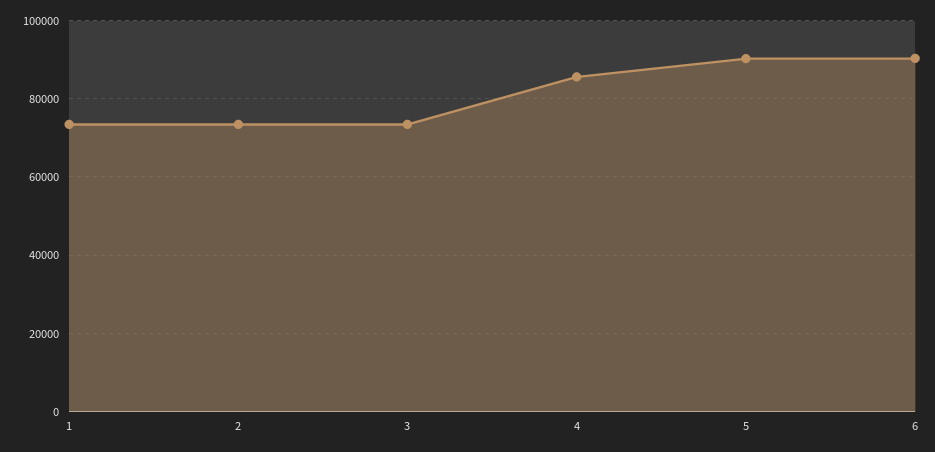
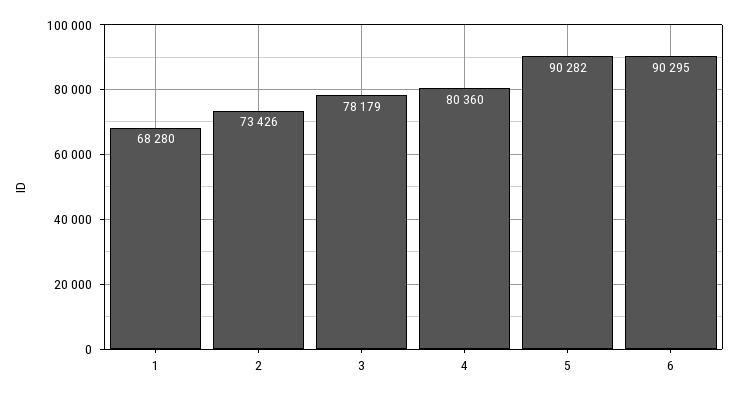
1: 74000 -> 68280
3: 74000 -> 78179
4: 86000 -> 80360

